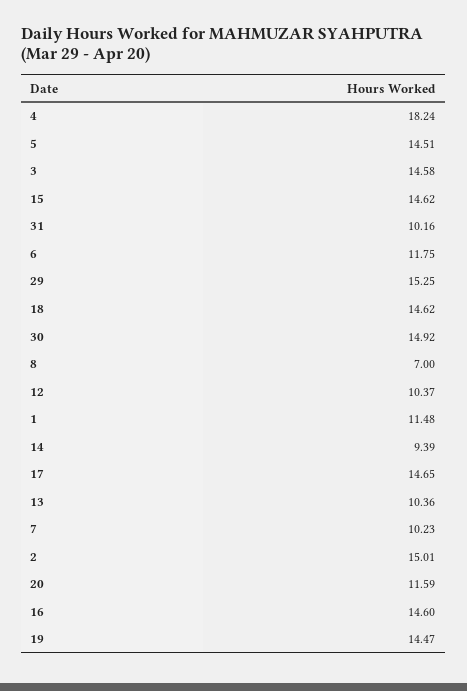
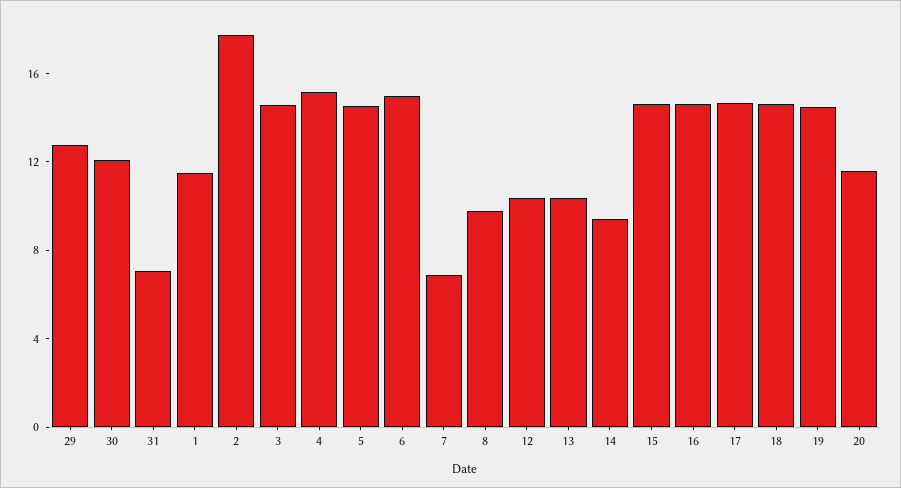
4: 18.24 -> 15
31: 10.16 -> 7
6: 11.75 -> 15
29: 15.25 -> 13
30: 14.92 -> 12
8: 7 -> 10
7: 10.23 -> 7
2: 15.01 -> 18

